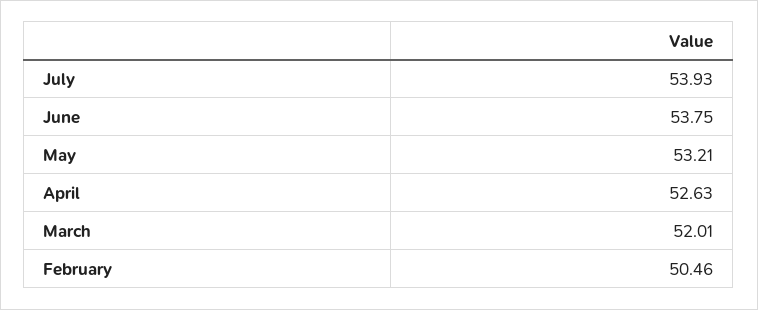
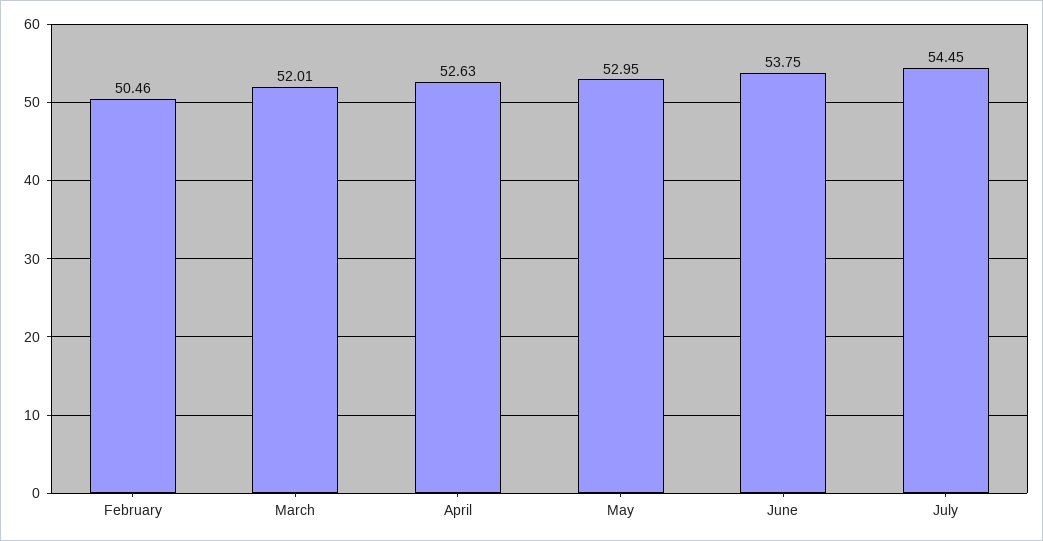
July: 53.93 -> 54.45
May: 53.21 -> 52.95

